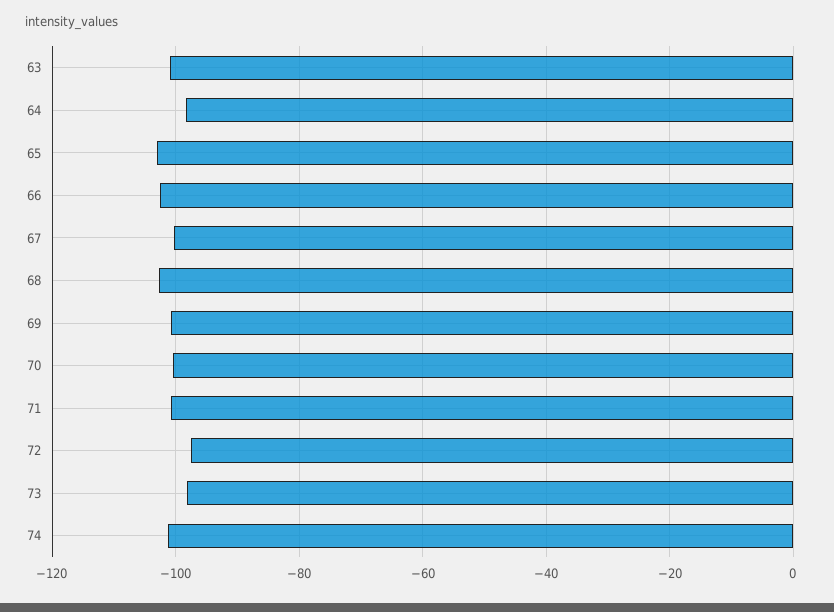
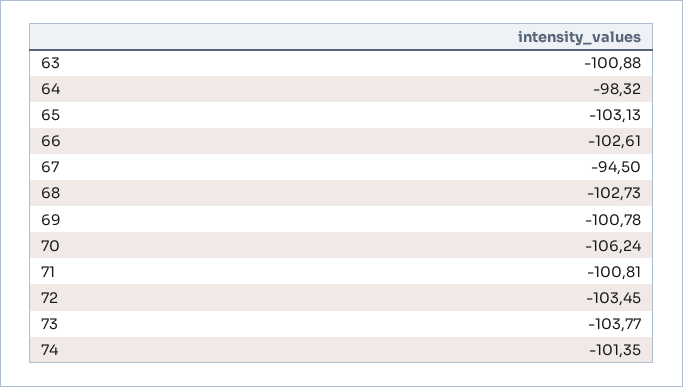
67: -100 -> -94.5
70: -100 -> -106.24
72: -98 -> -103.45
73: -98 -> -103.77

